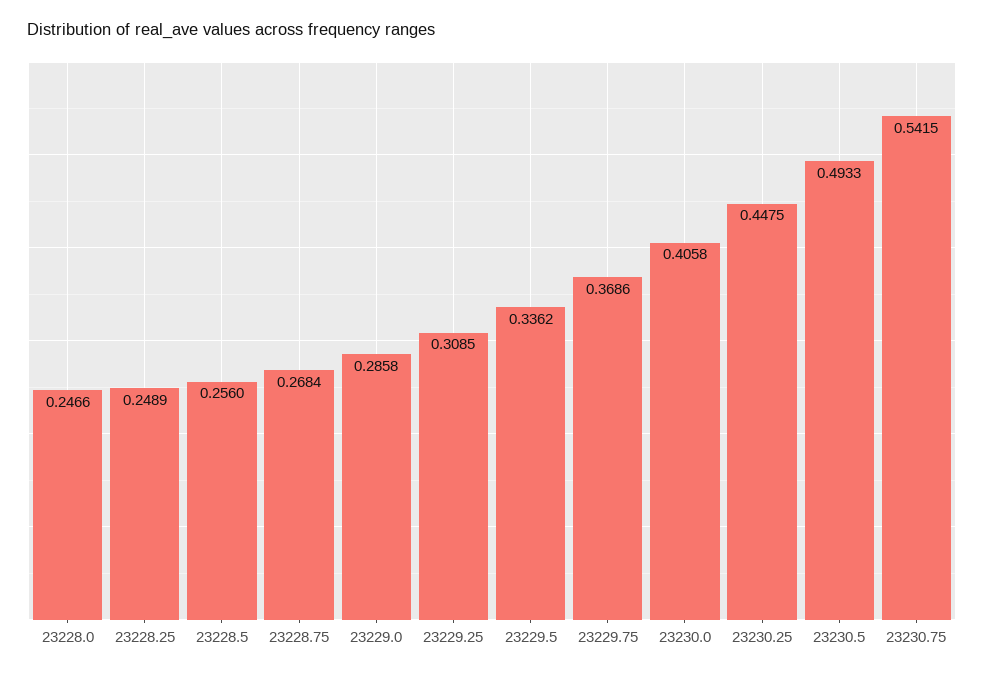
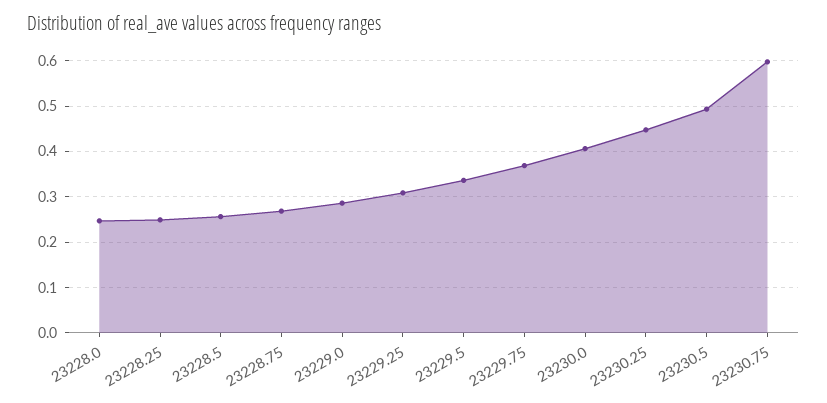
23230.75: 0.5415 -> 0.6

